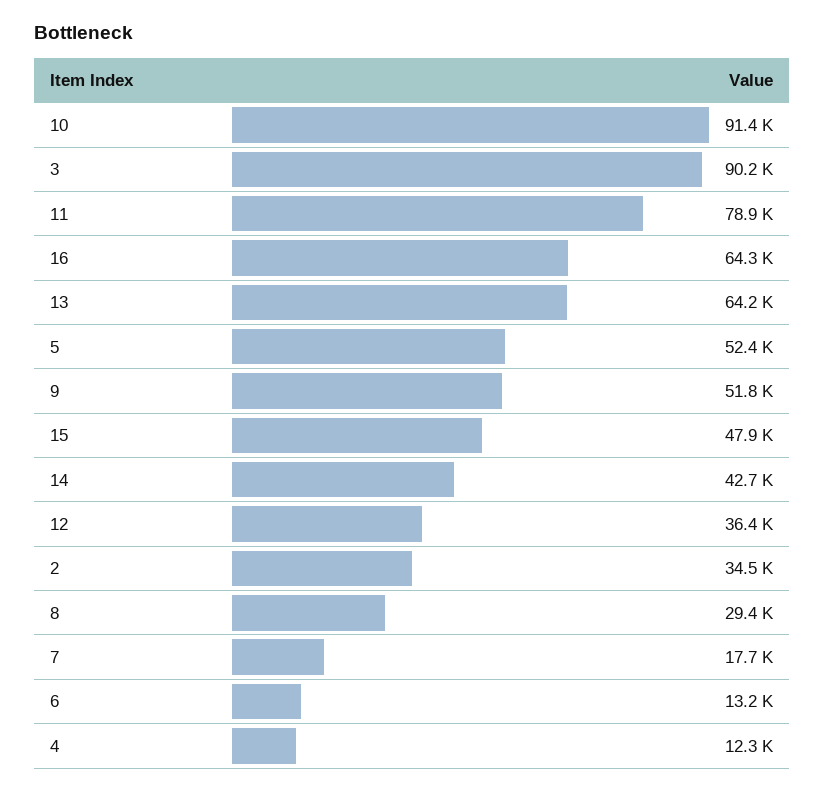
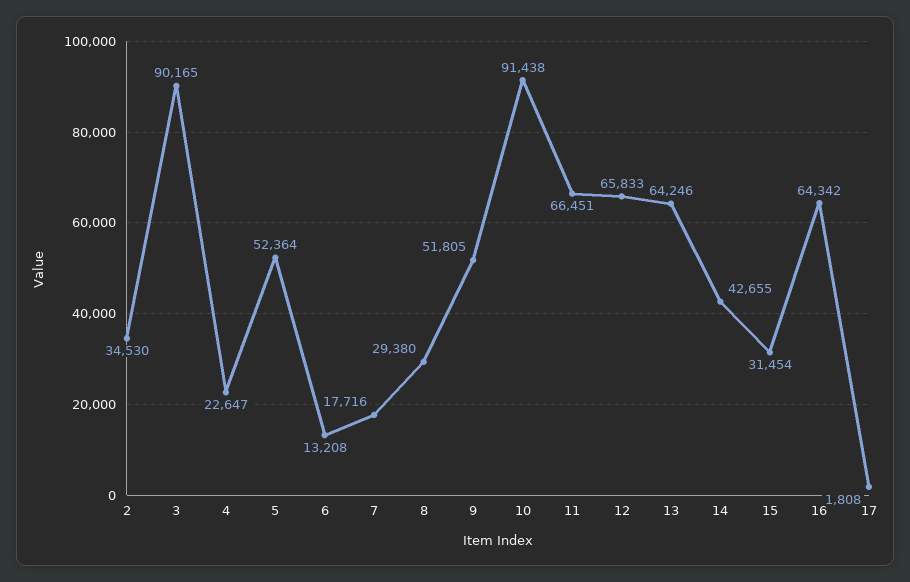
11: 78900 -> 66451
15: 47900 -> 31454
12: 36400 -> 65833
4: 12300 -> 22647
17: none -> 1808

